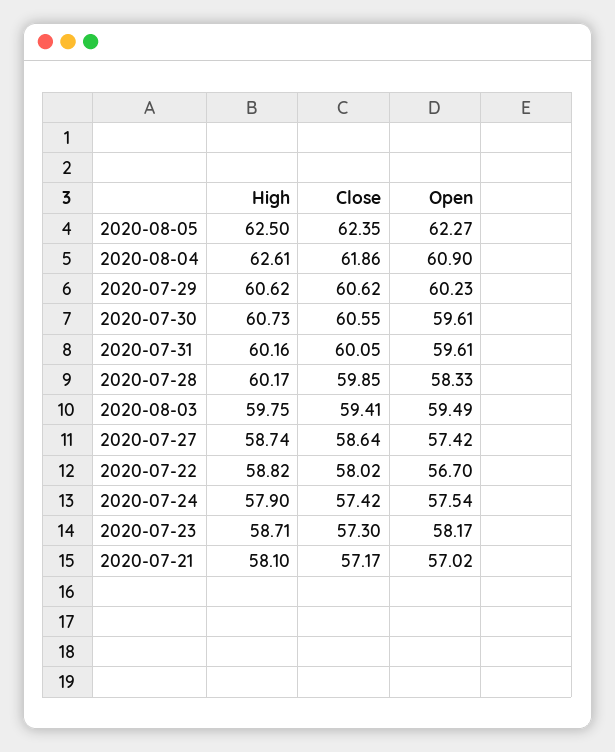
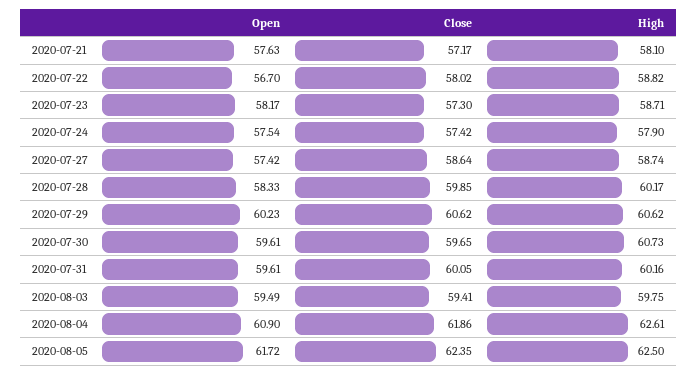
Open, 2020-08-05: 62.27 -> 61.72
Close, 2020-07-30: 60.55 -> 59.65
Open, 2020-07-21: 57.02 -> 57.63

